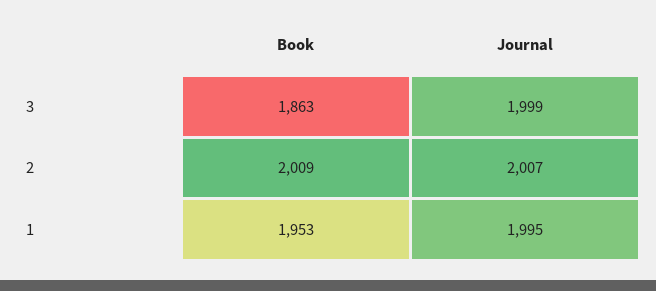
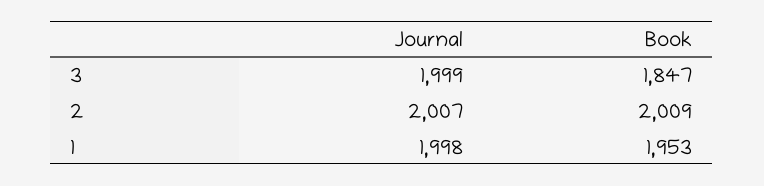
Book, 3: 1863 -> 1847
Journal, 1: 1995 -> 1998

